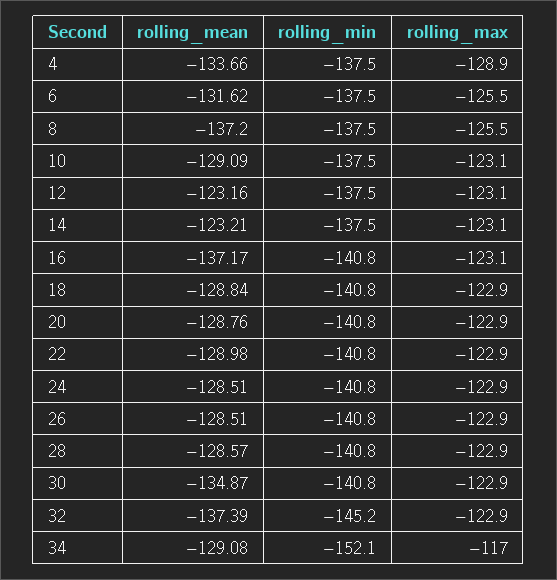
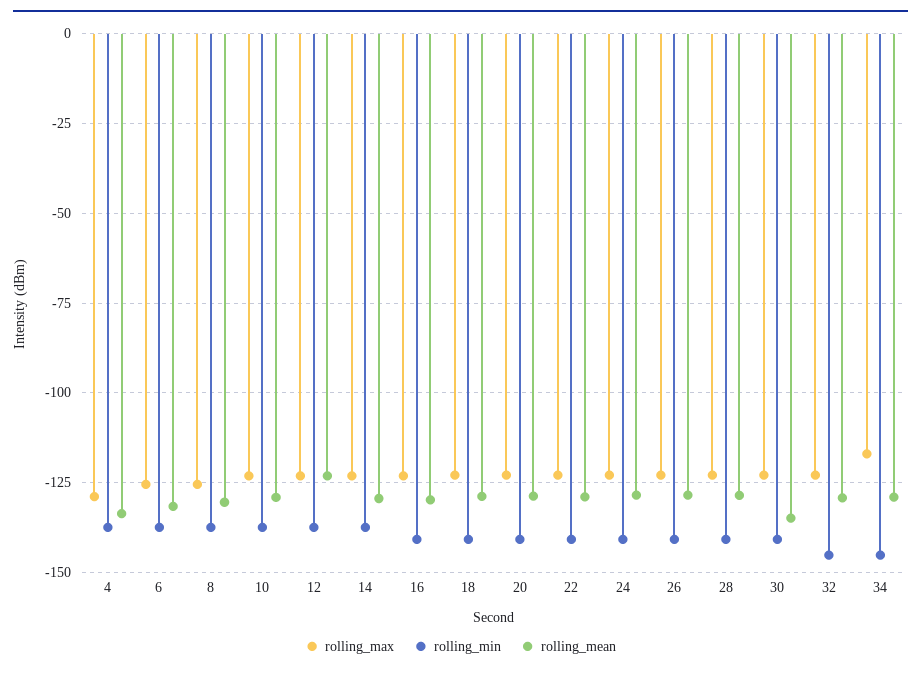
rolling_mean, 8: -137.2 -> -130
rolling_mean, 14: -123.21 -> -130
rolling_mean, 16: -137.17 -> -130
rolling_mean, 32: -137.39 -> -130
rolling_min, 34: -152.1 -> -145

